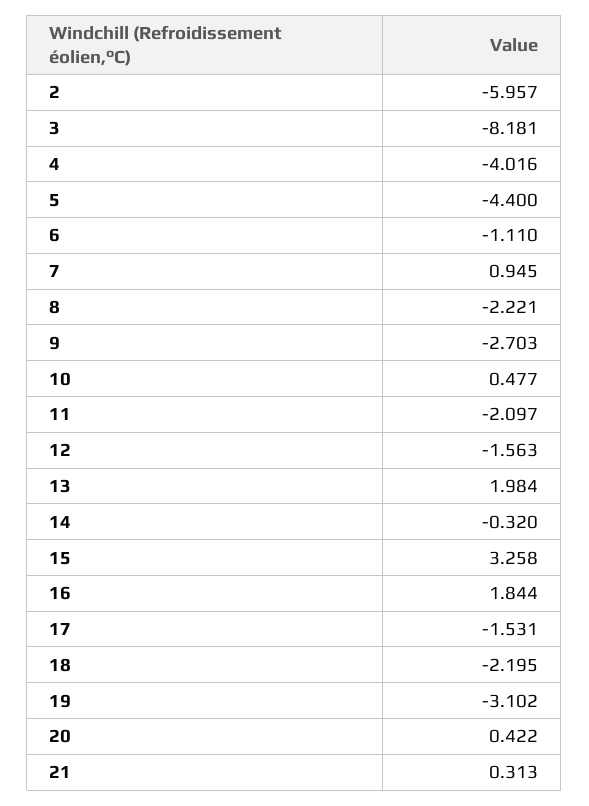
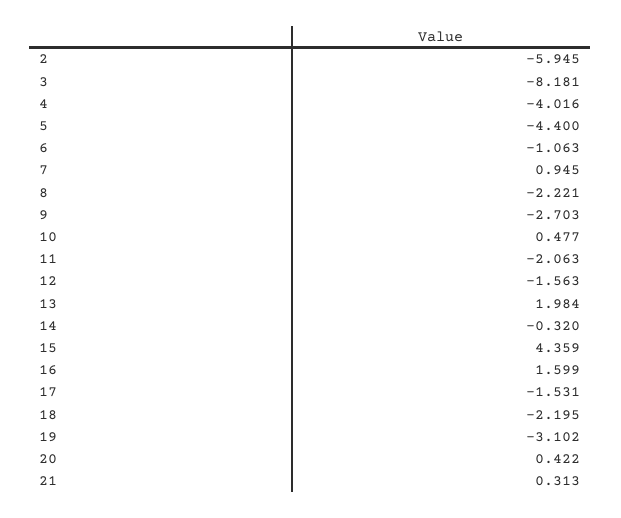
2: -5.957 -> -5.945
6: -1.11 -> -1.063
11: -2.097 -> -2.063
15: 3.258 -> 4.359
16: 1.844 -> 1.599

